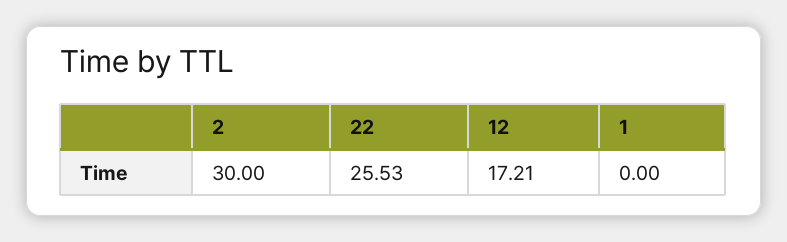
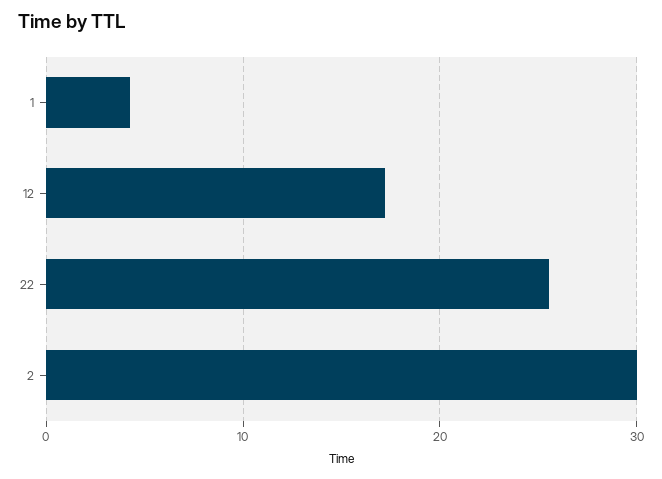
1: 0 -> 4

